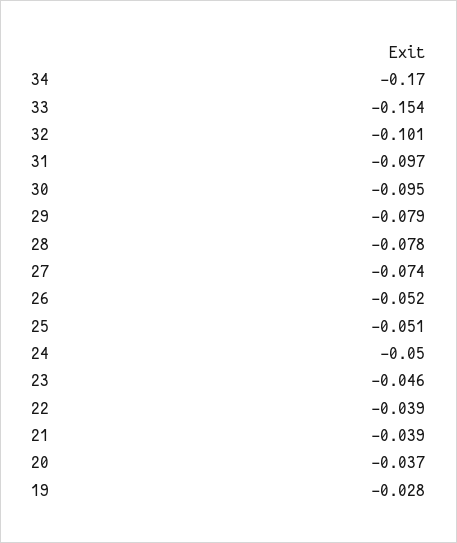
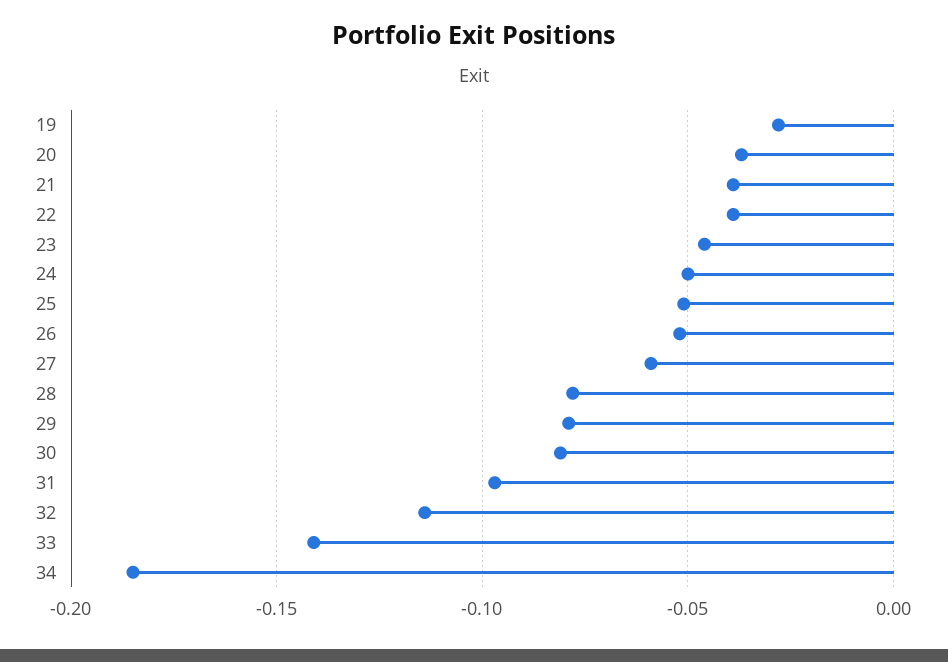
34: -0.17 -> -0.185
33: -0.154 -> -0.14
32: -0.101 -> -0.115
30: -0.095 -> -0.08
27: -0.074 -> -0.06

